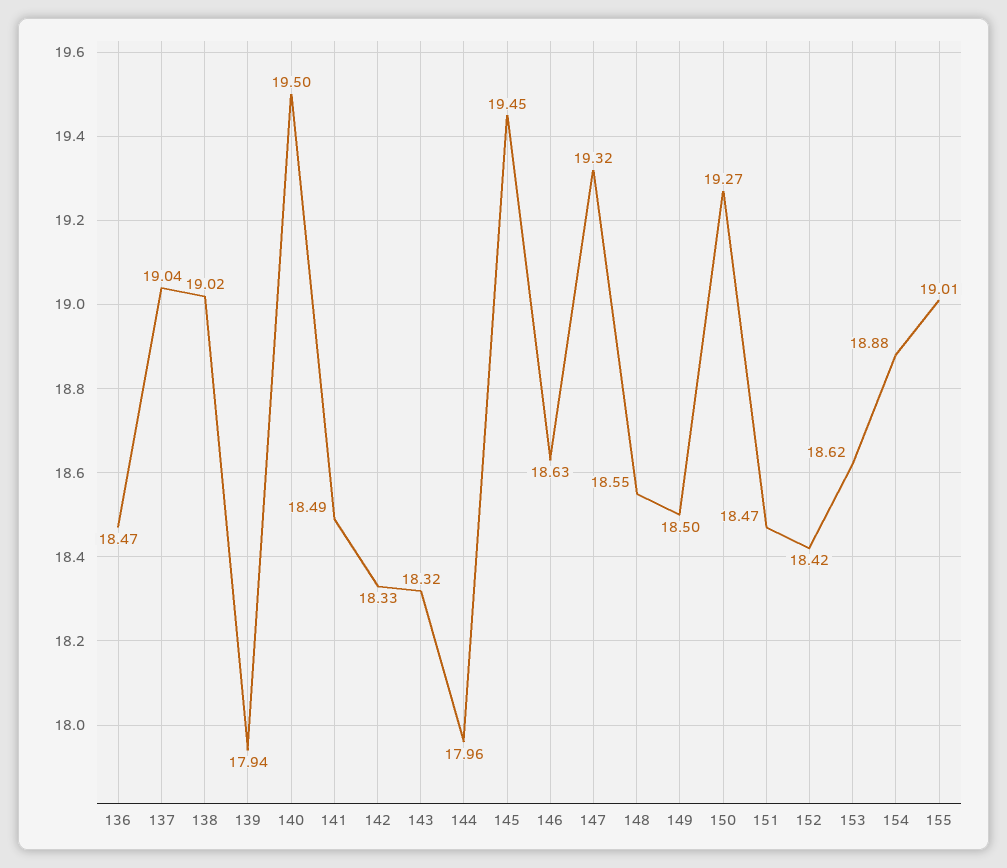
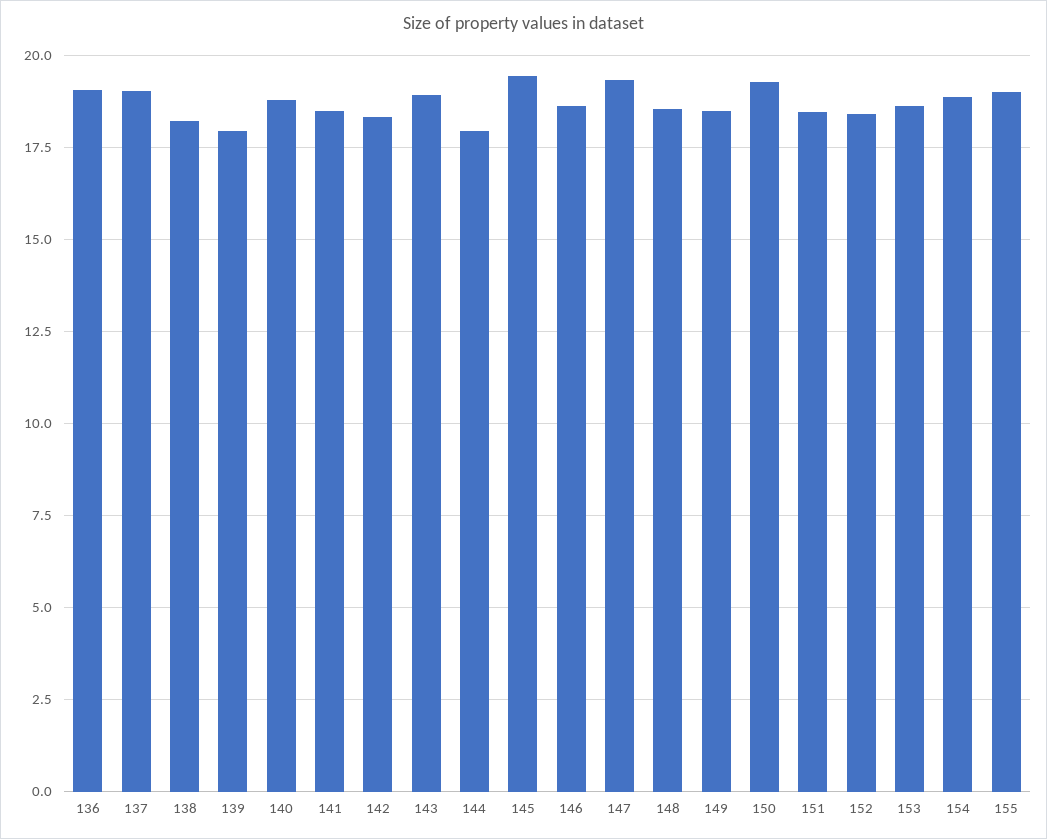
136: 18.47 -> 19
138: 19.02 -> 18.25
140: 19.5 -> 18.75
143: 18.32 -> 19

